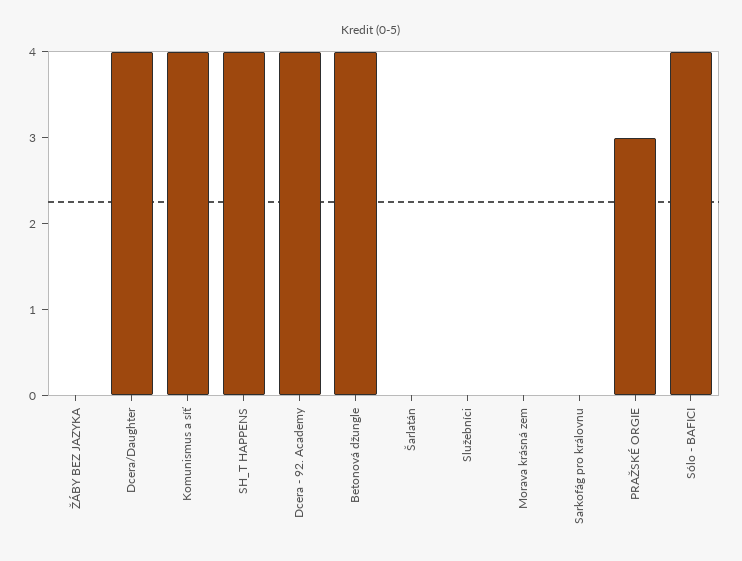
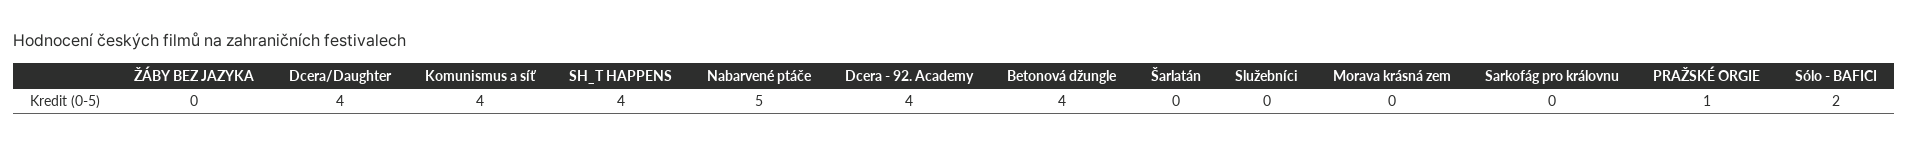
PRAŽSKÉ ORGIE: 3 -> 1
Sólo - BAFICI: 4 -> 2
Nabarvené ptáče: none -> 5

